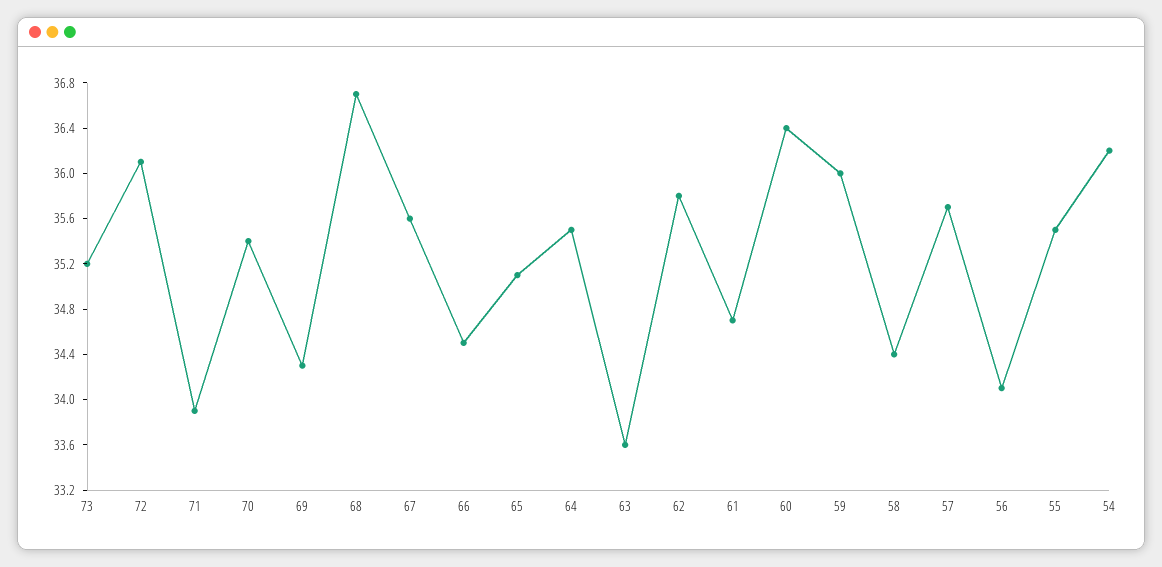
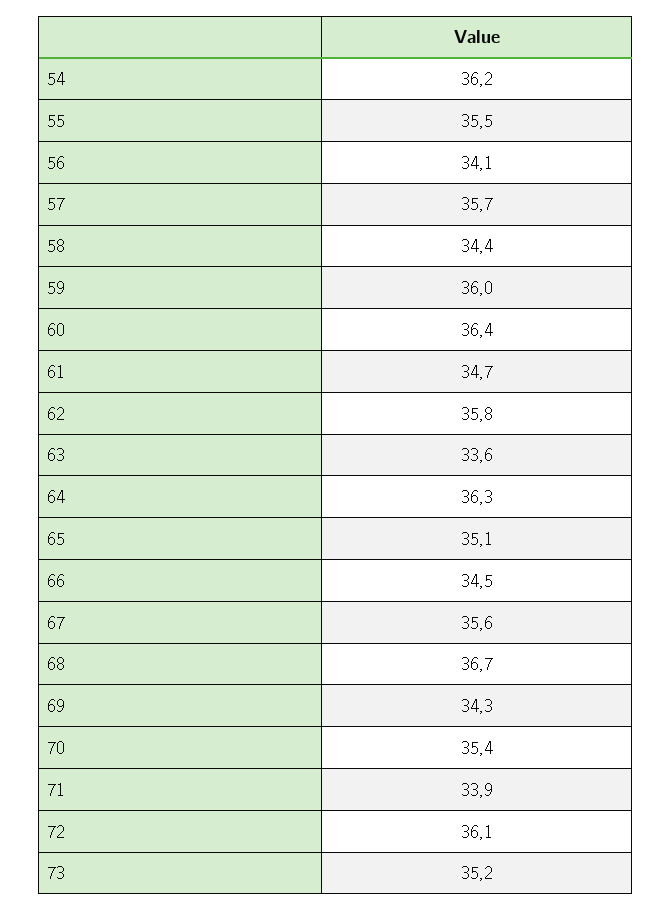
64: 35.5 -> 36.3

